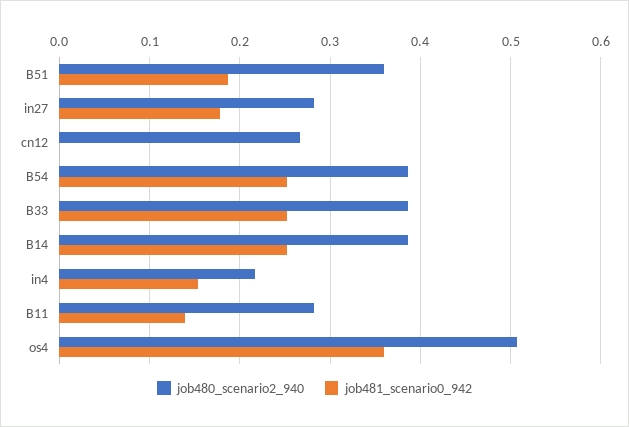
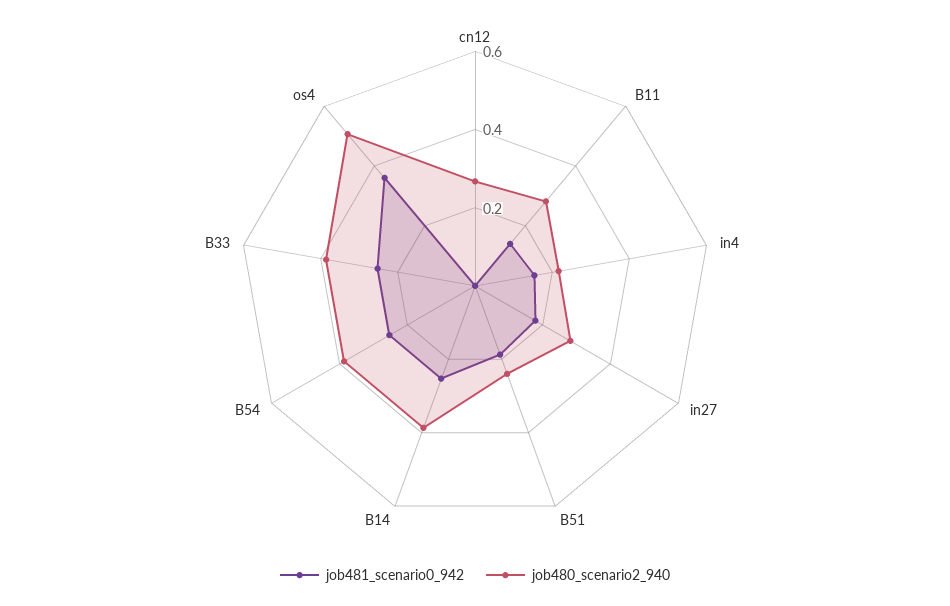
job480_scenario2_940, B51: 0.36 -> 0.25

